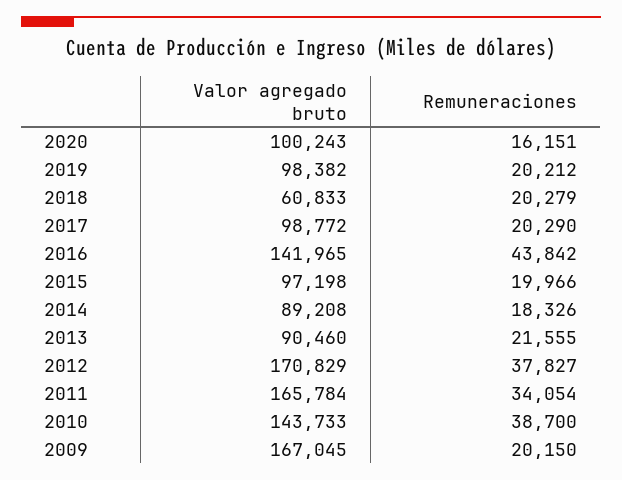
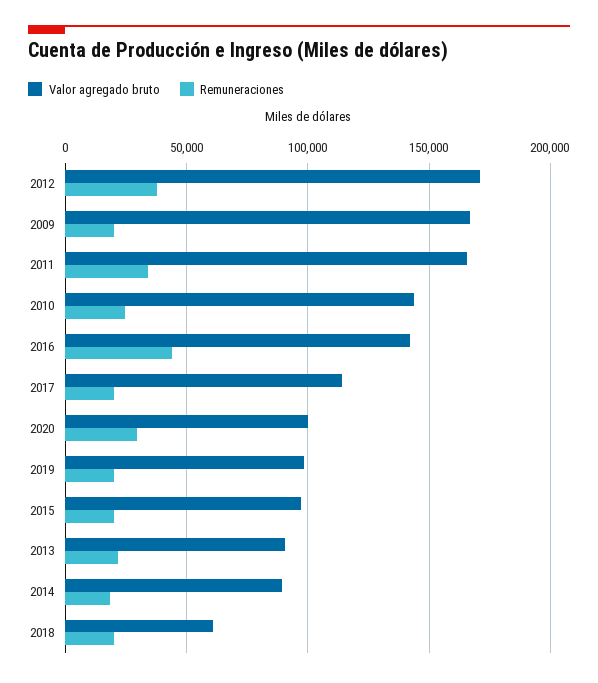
Remuneraciones, 2020: 16151 -> 30000
Valor agregado bruto, 2017: 98772 -> 115000
Remuneraciones, 2010: 38700 -> 25000

